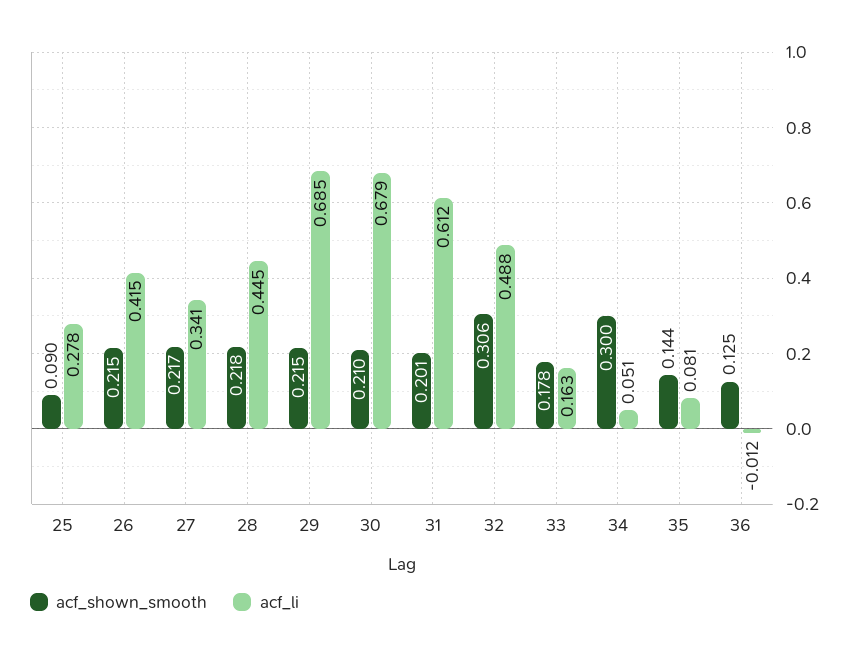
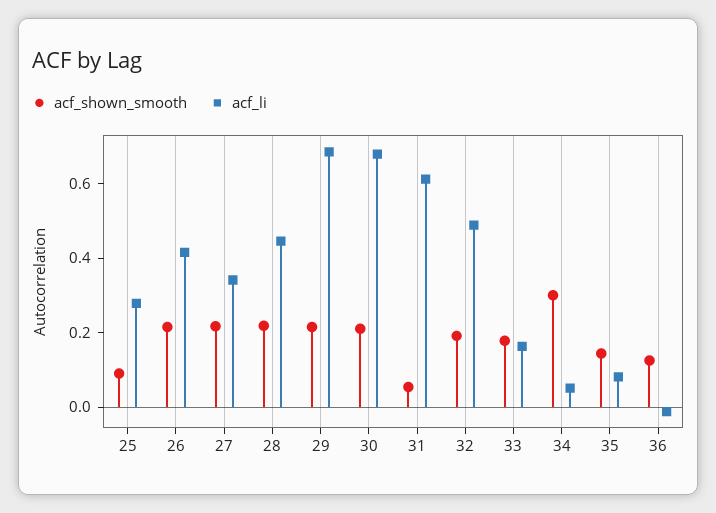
acf_shown_smooth, 31: 0.201 -> 0.05
acf_shown_smooth, 32: 0.306 -> 0.2

